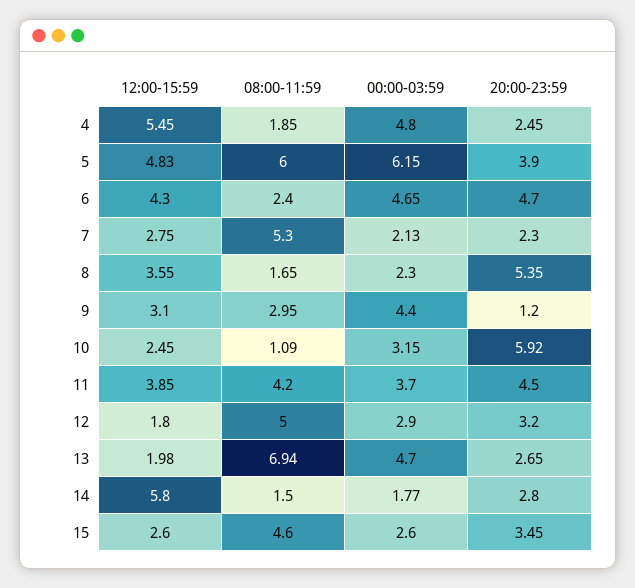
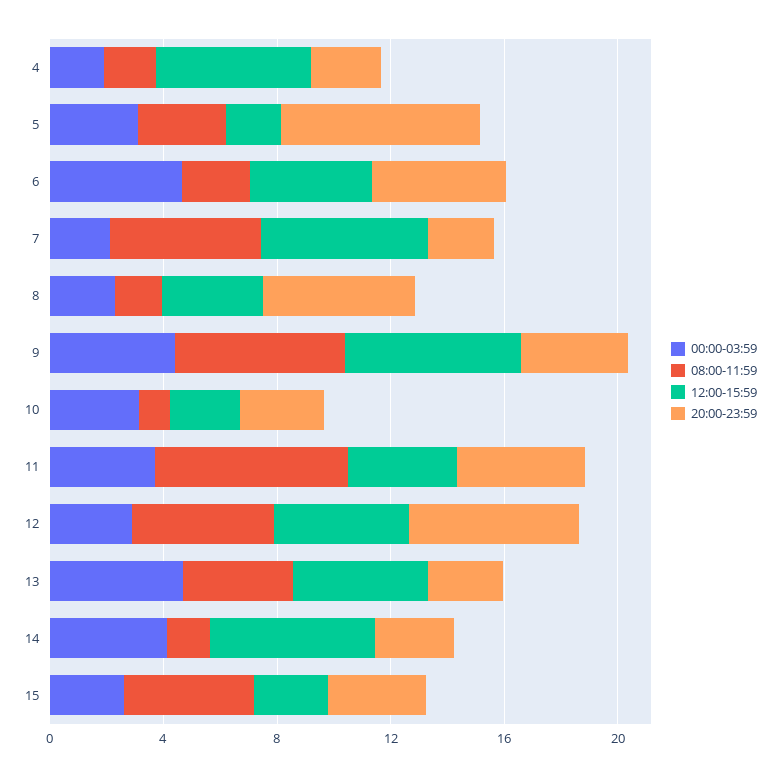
00:00-03:59, 4: 4.8 -> 2
12:00-15:59, 5: 4.83 -> 2
08:00-11:59, 5: 6 -> 3
00:00-03:59, 5: 6.15 -> 3
20:00-23:59, 5: 3.9 -> 7
12:00-15:59, 7: 2.75 -> 6
12:00-15:59, 9: 3.1 -> 6
08:00-11:59, 9: 2.95 -> 6
20:00-23:59, 9: 1.2 -> 4
20:00-23:59, 10: 5.92 -> 3
08:00-11:59, 11: 4.2 -> 7
12:00-15:59, 12: 1.8 -> 5
20:00-23:59, 12: 3.2 -> 6
12:00-15:59, 13: 1.98 -> 5
08:00-11:59, 13: 6.94 -> 4
00:00-03:59, 14: 1.77 -> 4

